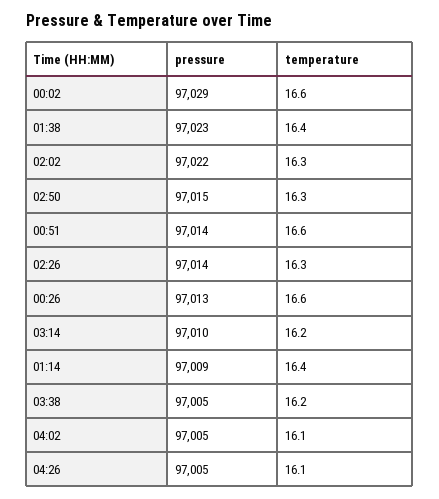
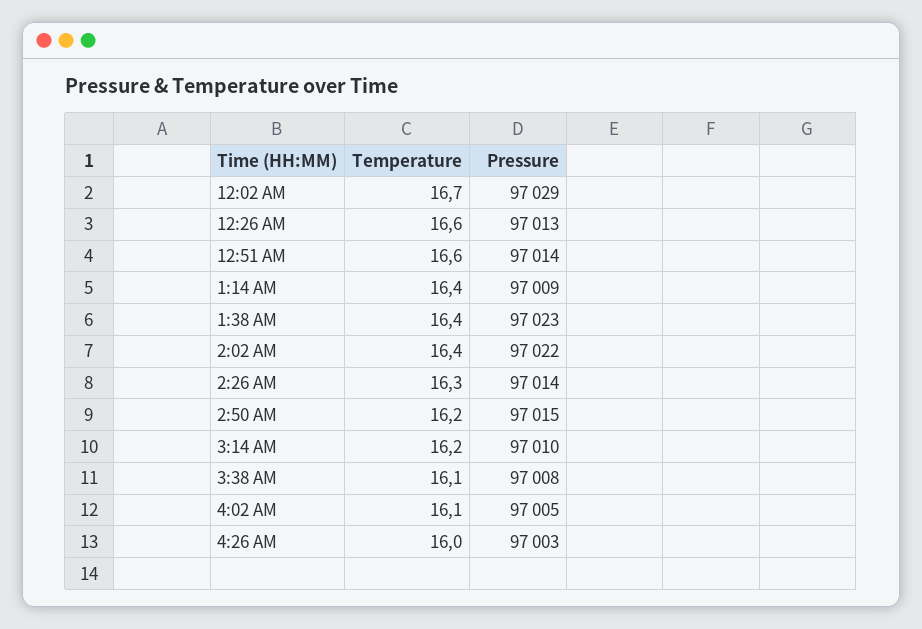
temperature, 00:02: 16.6 -> 16.7
temperature, 02:02: 16.3 -> 16.4
temperature, 02:50: 16.3 -> 16.2
pressure, 03:38: 97005 -> 97008
temperature, 03:38: 16.2 -> 16.1
pressure, 04:26: 97005 -> 97003
temperature, 04:26: 16.1 -> 16

